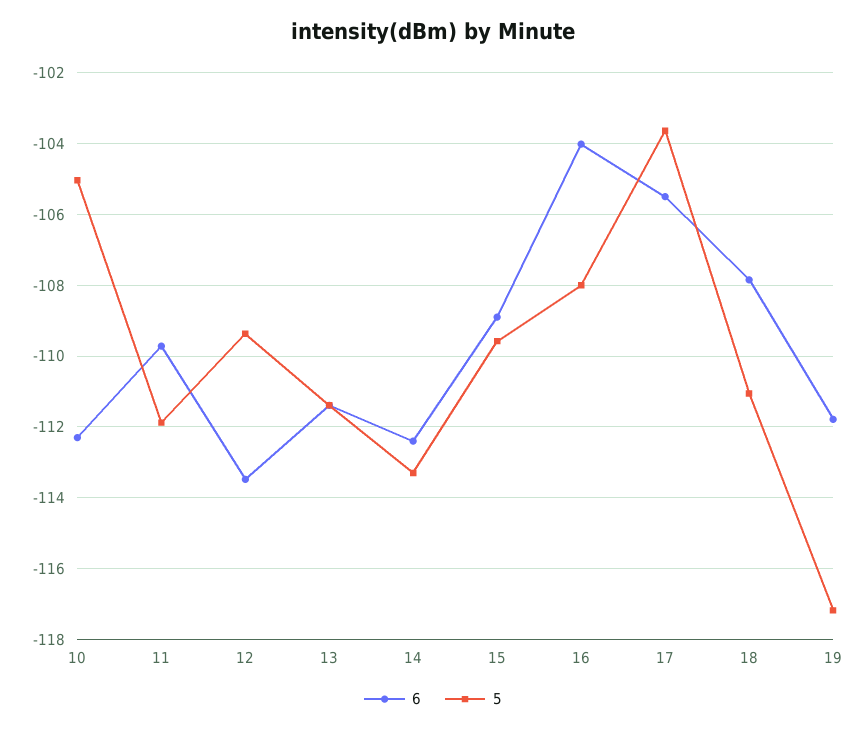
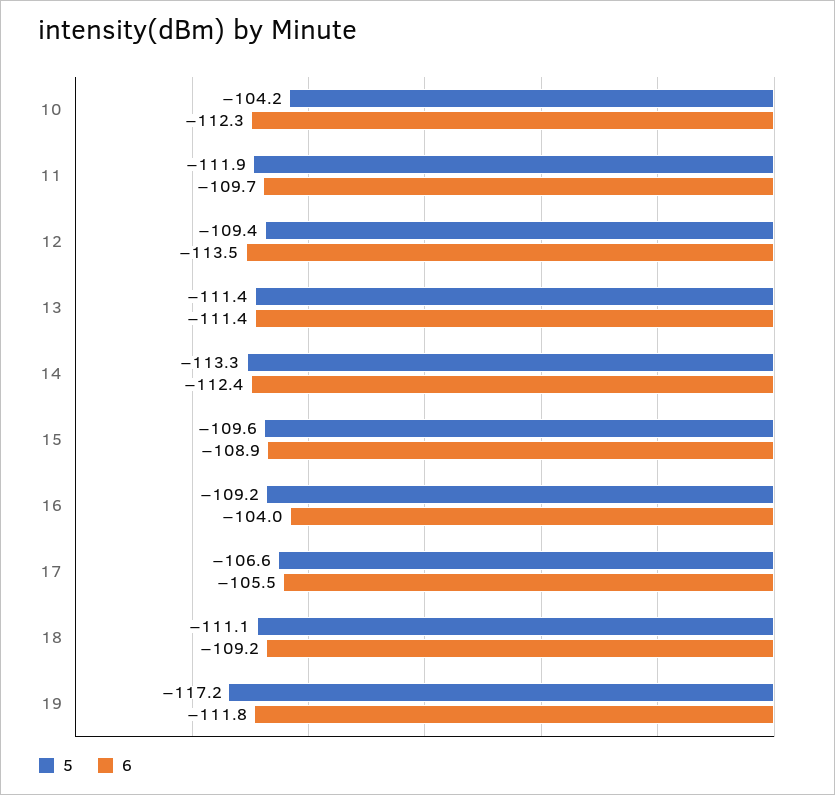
5, 10: -105 -> -104.2
5, 16: -108 -> -109.2
5, 17: -103.6 -> -106.6
6, 18: -107.8 -> -109.2

